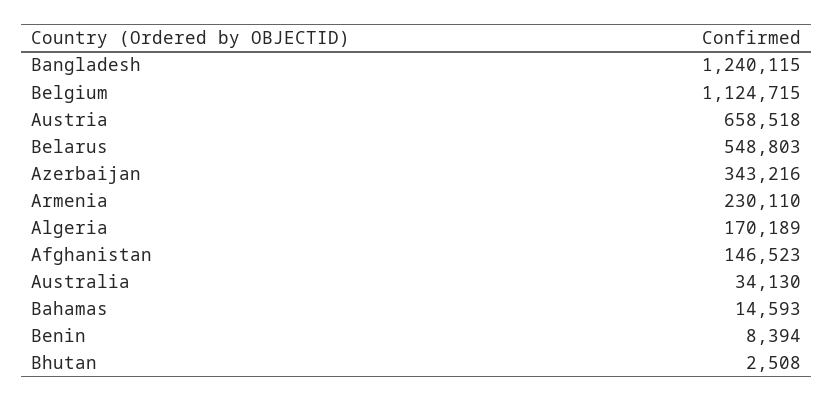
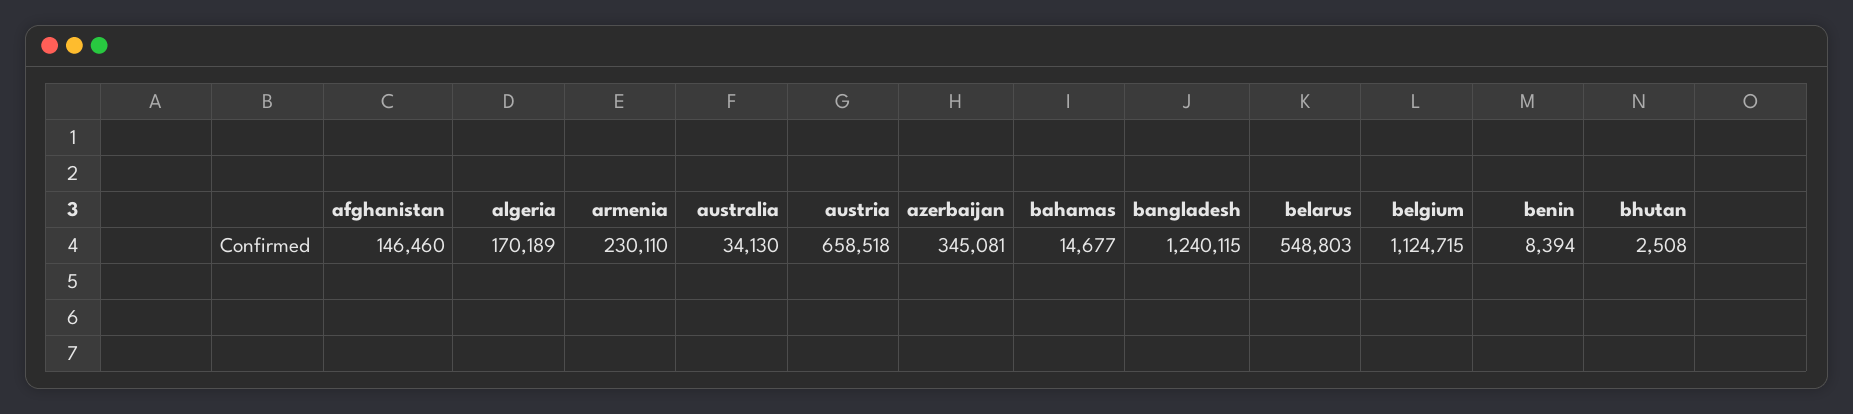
Azerbaijan: 343216 -> 345081
Afghanistan: 146523 -> 146460
Bahamas: 14593 -> 14677

